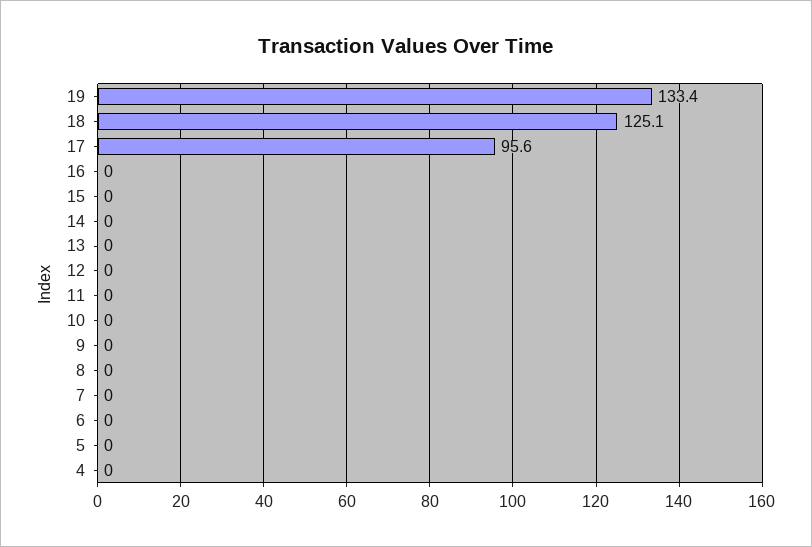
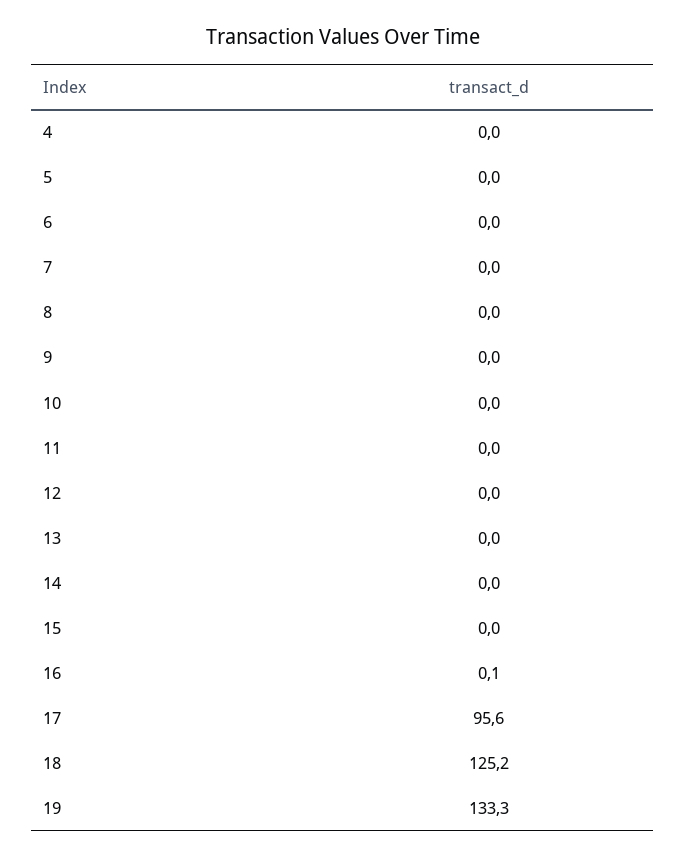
19: 133.4 -> 133.3
18: 125.1 -> 125.2
16: 0 -> 0.1

